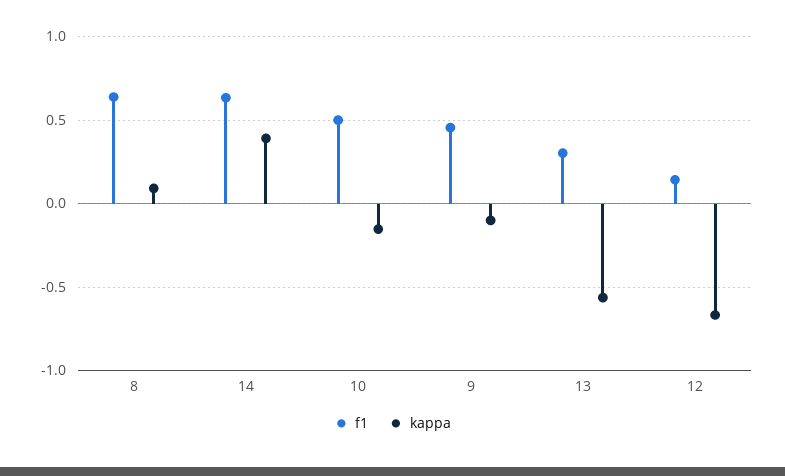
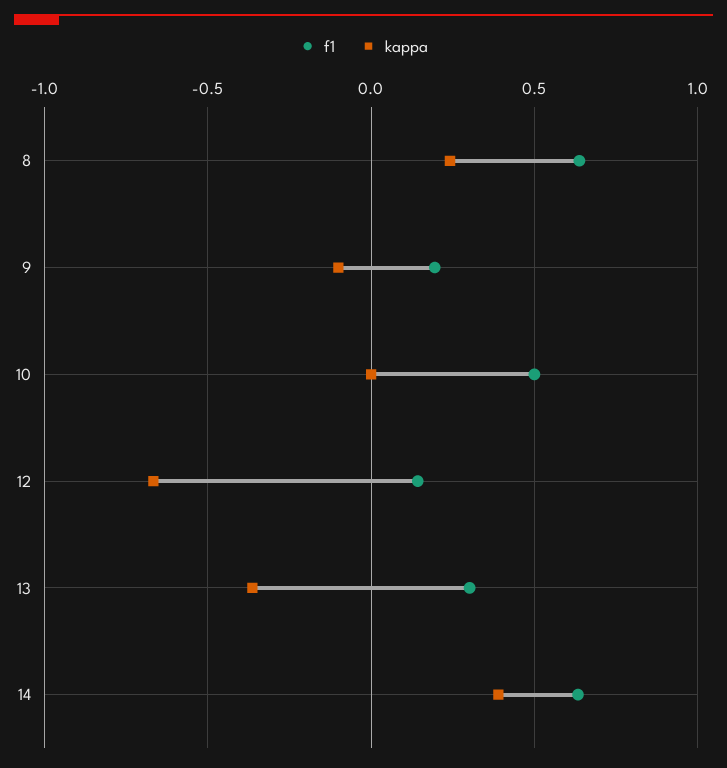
kappa, 8: 0.1 -> 0.25
kappa, 10: -0.15 -> 0
f1, 9: 0.45 -> 0.2
kappa, 13: -0.55 -> -0.35

